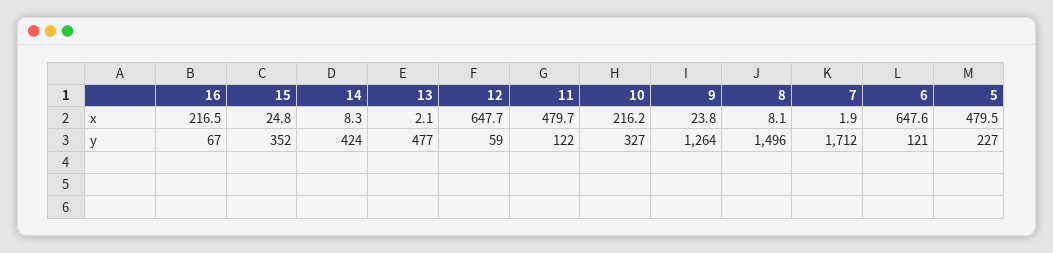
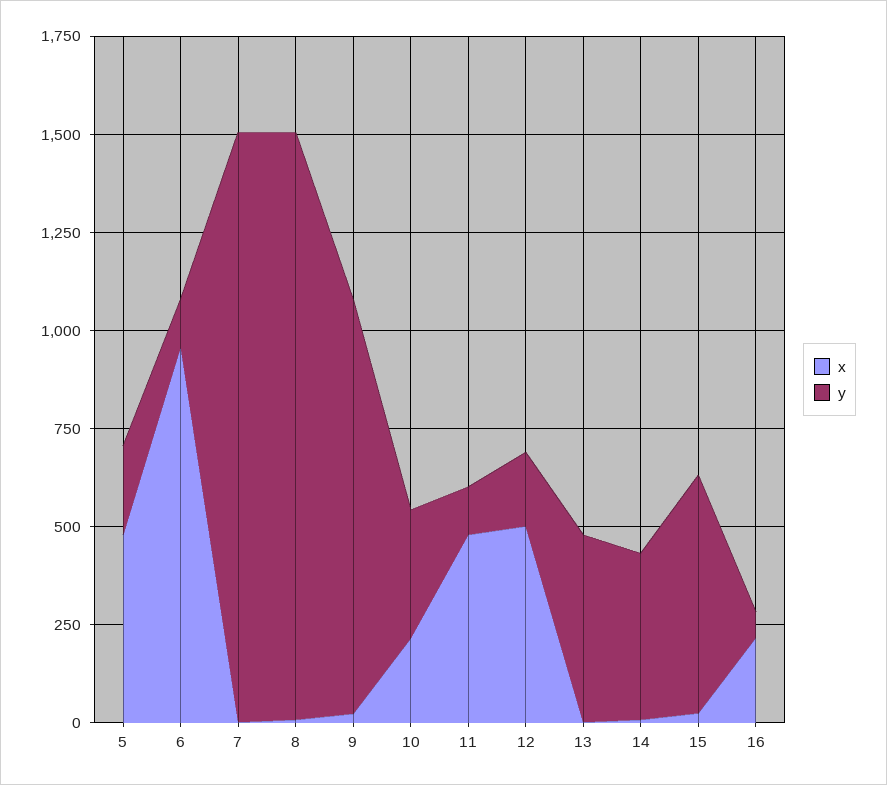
x, 12: 647.7 -> 500
x, 6: 647.6 -> 950
y, 15: 352 -> 600
y, 12: 59 -> 200
y, 9: 1264 -> 1050
y, 7: 1712 -> 1500

